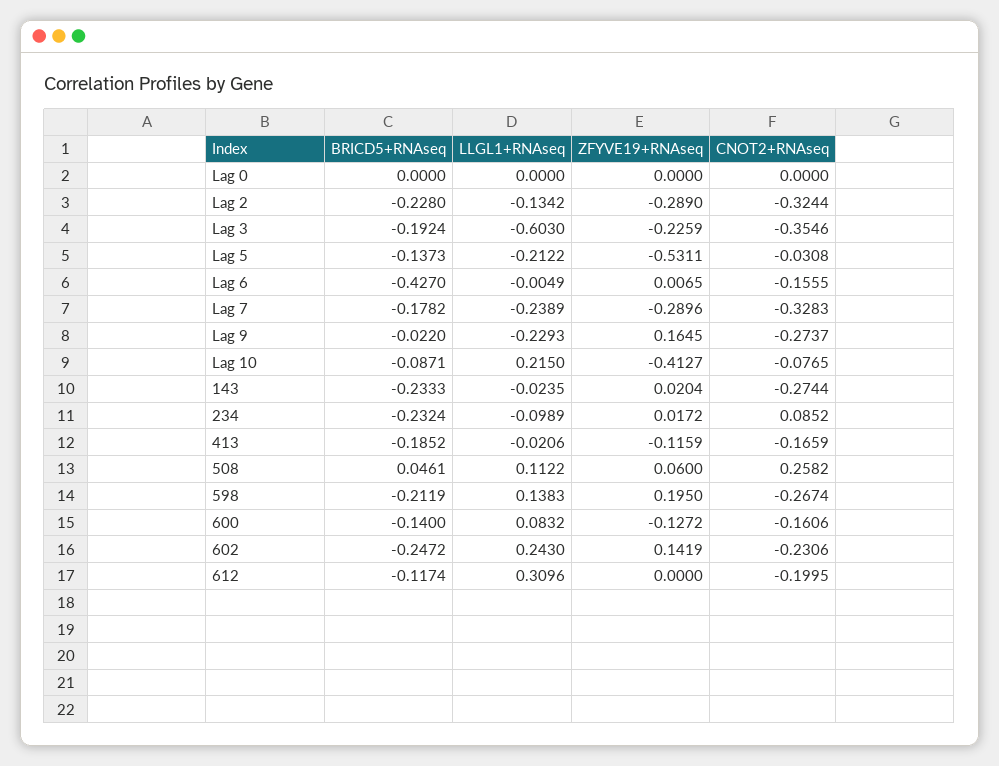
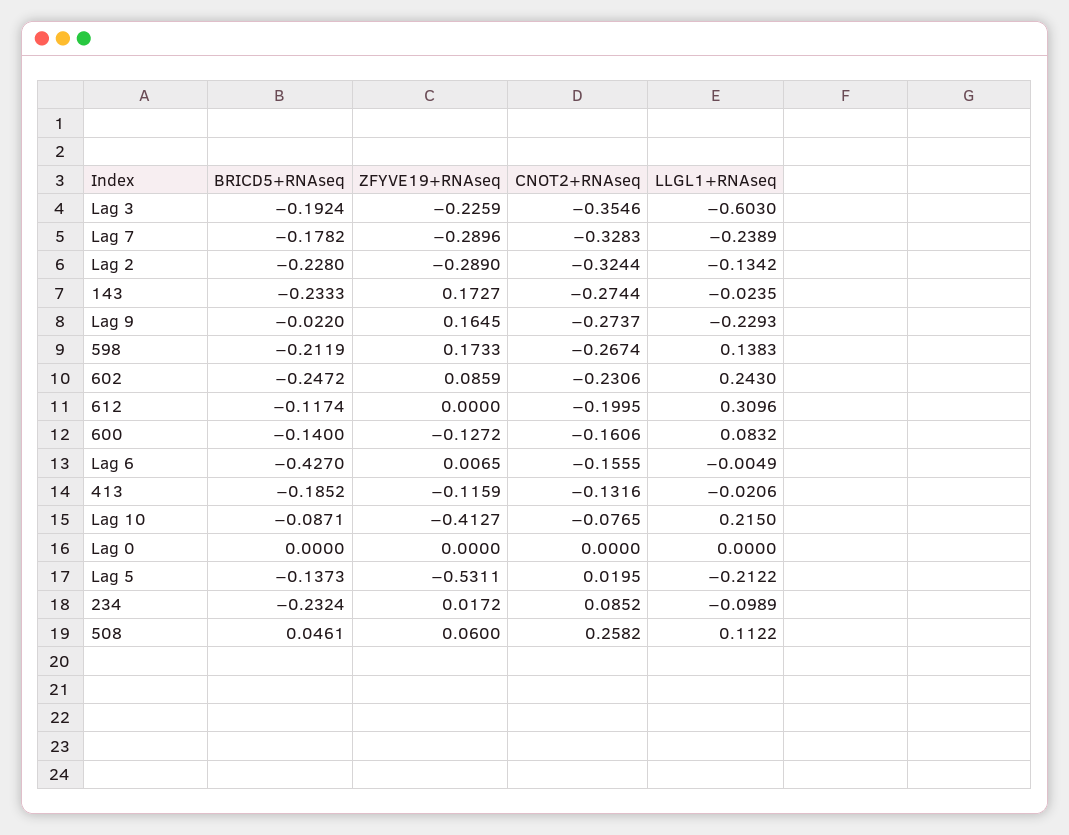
CNOT2+RNAseq, Lag 5: -0.0308 -> 0.0195
ZFYVE19+RNAseq, 143: 0.0204 -> 0.1727
CNOT2+RNAseq, 413: -0.1659 -> -0.1316
ZFYVE19+RNAseq, 598: 0.195 -> 0.1733
ZFYVE19+RNAseq, 602: 0.1419 -> 0.0859

